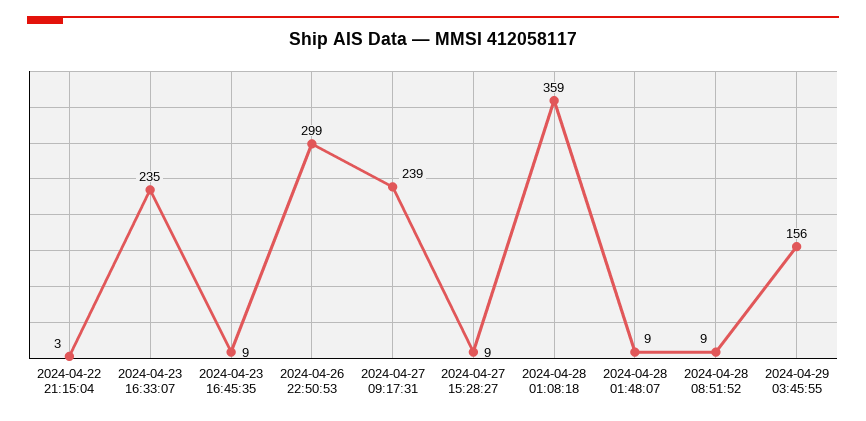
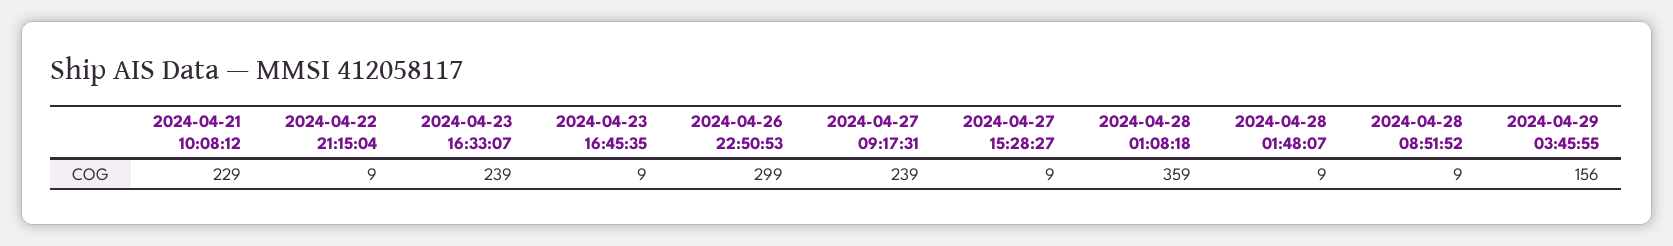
2024-04-22 21:15:04: 3 -> 9
2024-04-23 16:33:07: 235 -> 239
2024-04-21 10:08:12: none -> 229

